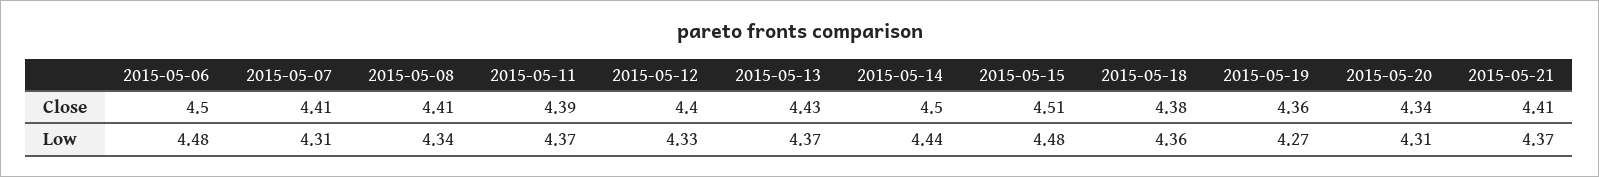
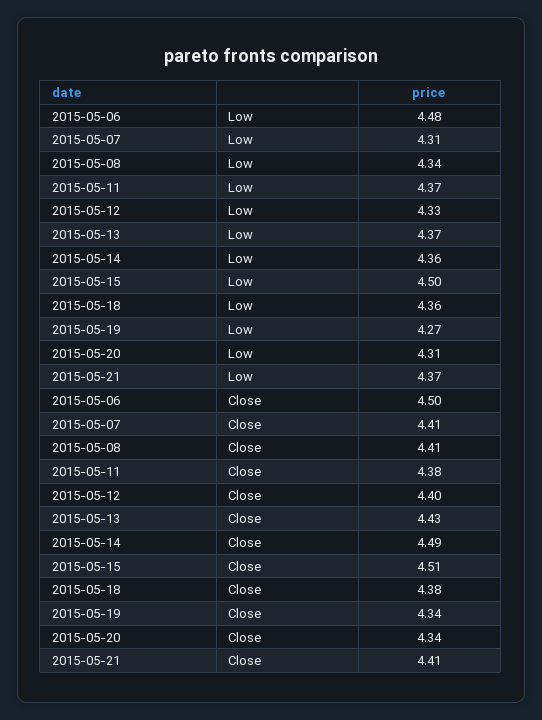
2015-05-11, Close: 4.39 -> 4.38
2015-05-14, Close: 4.5 -> 4.49
2015-05-19, Close: 4.36 -> 4.34
2015-05-14, Low: 4.44 -> 4.36
2015-05-15, Low: 4.48 -> 4.5

